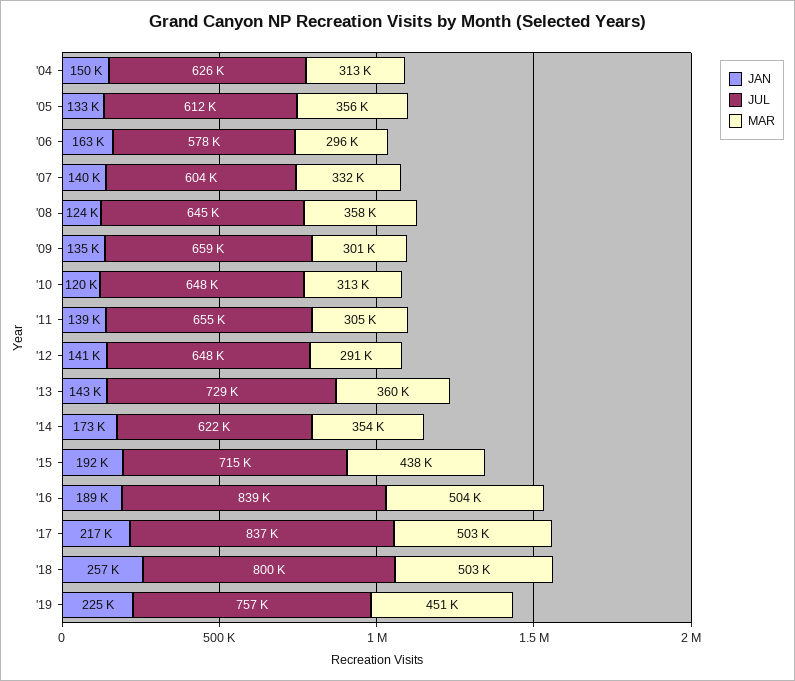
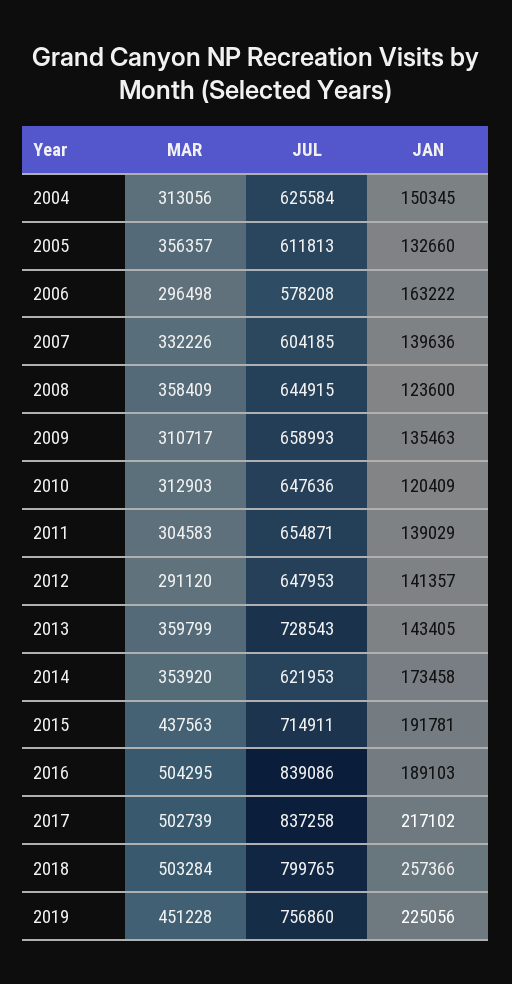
MAR, '09: 301000 -> 310717

